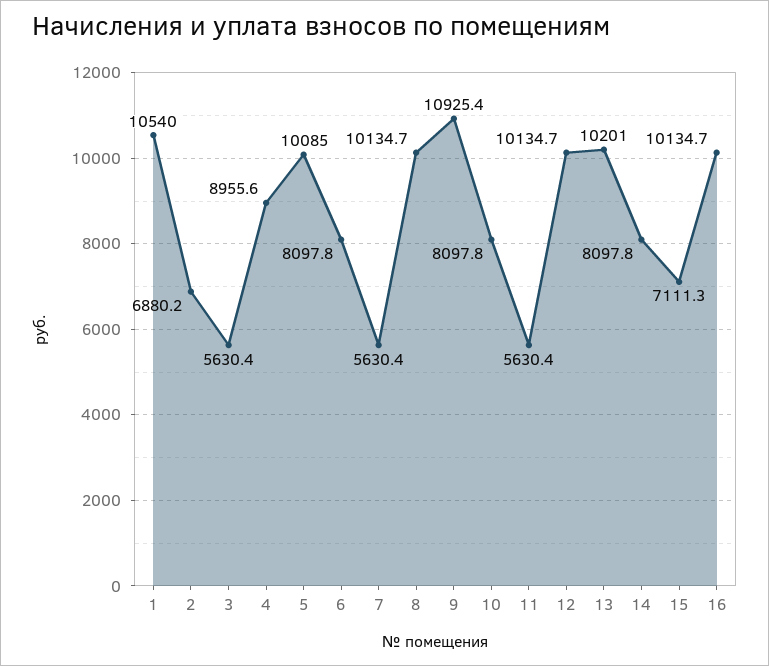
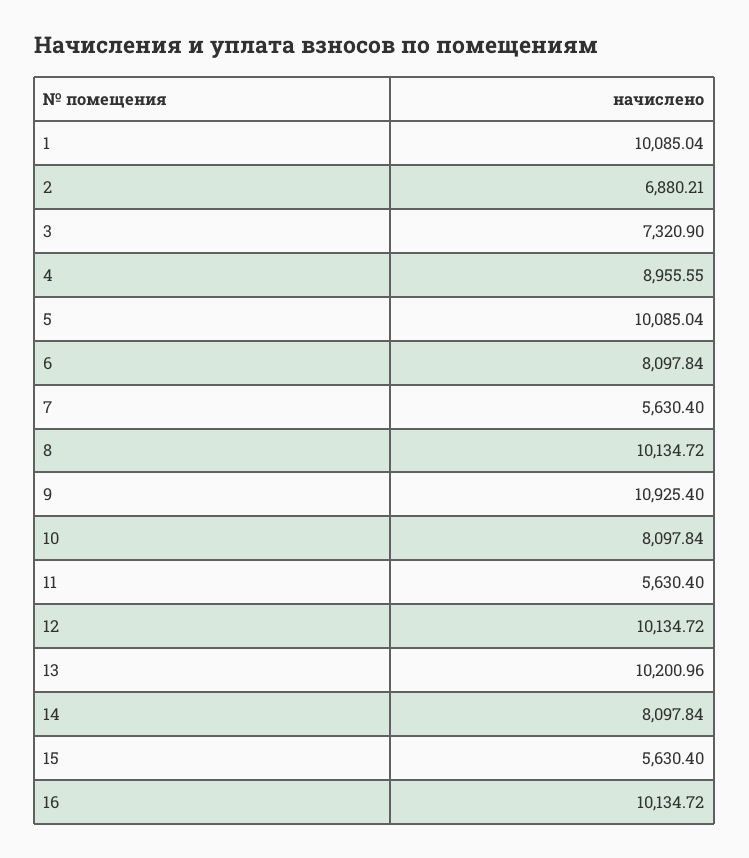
1: 10540 -> 10085.04
3: 5630.4 -> 7320.9
15: 7111.3 -> 5630.4

